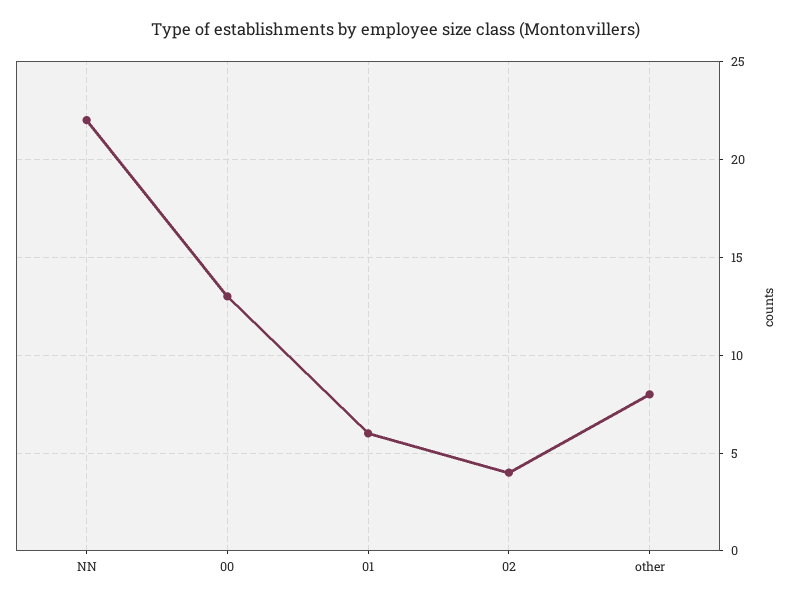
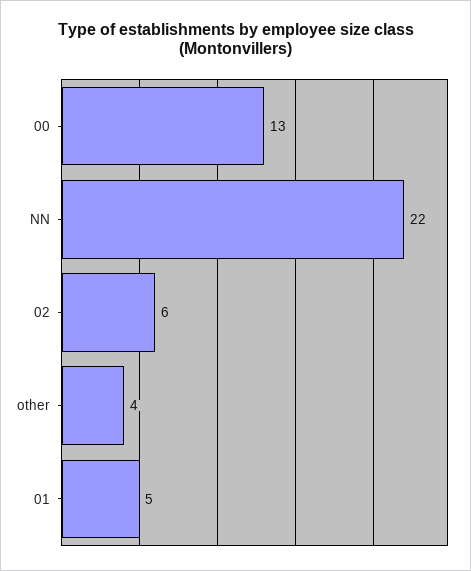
01: 6 -> 5
02: 4 -> 6
other: 8 -> 4

